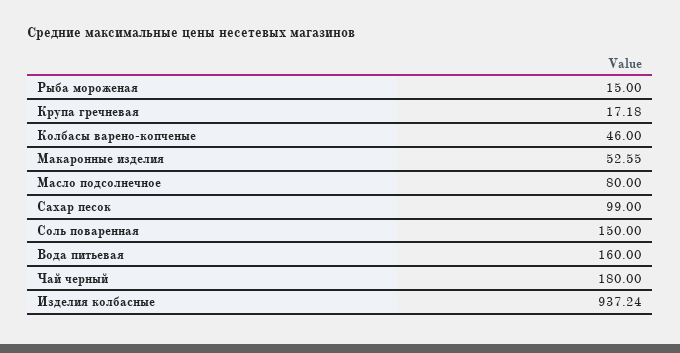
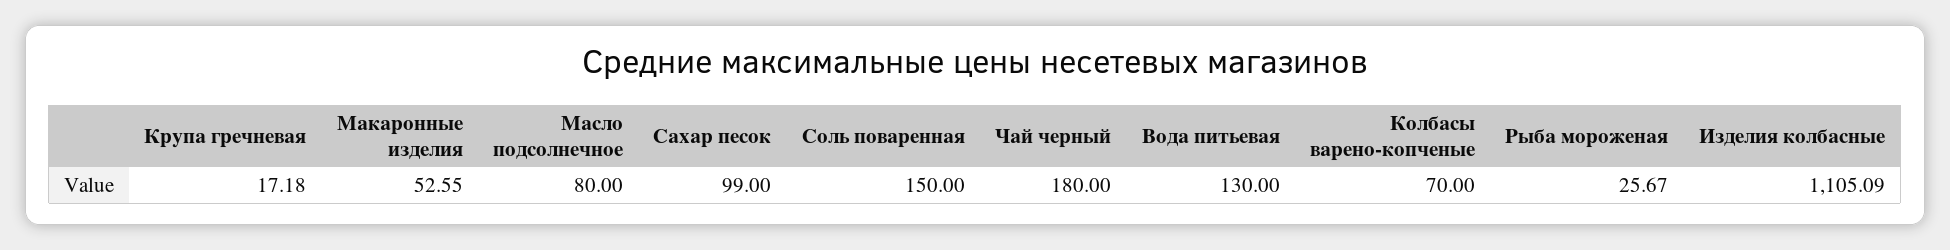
Рыба мороженая: 15 -> 25.67
Колбасы варено-копченые: 46 -> 70
Вода питьевая: 160 -> 130
Изделия колбасные: 937.24 -> 1105.09

